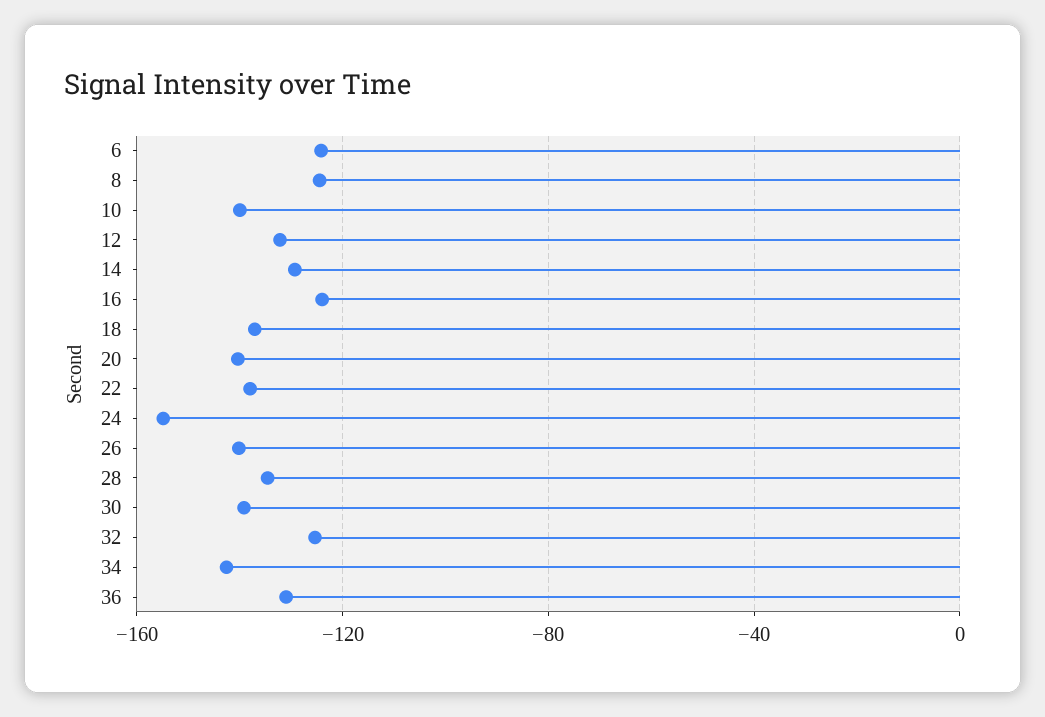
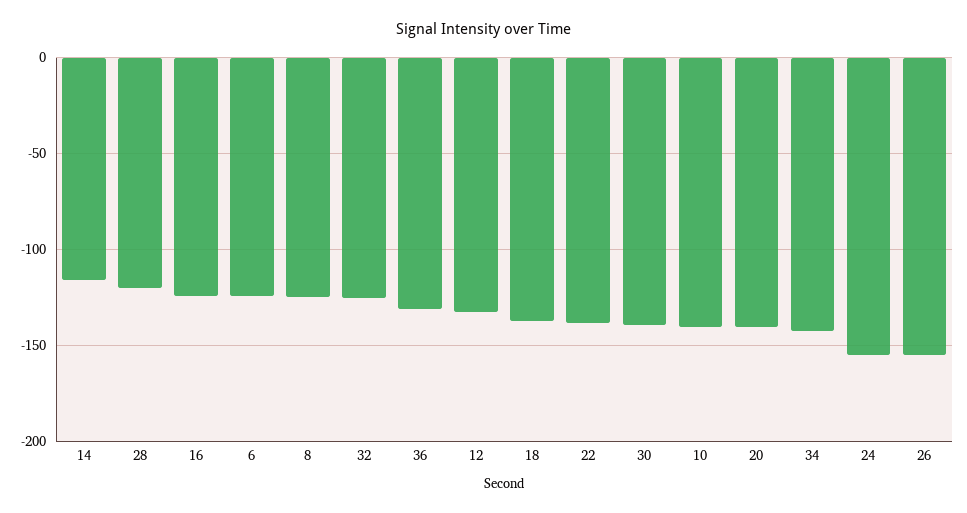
14: -130 -> -115
26: -140 -> -155
28: -135 -> -120

